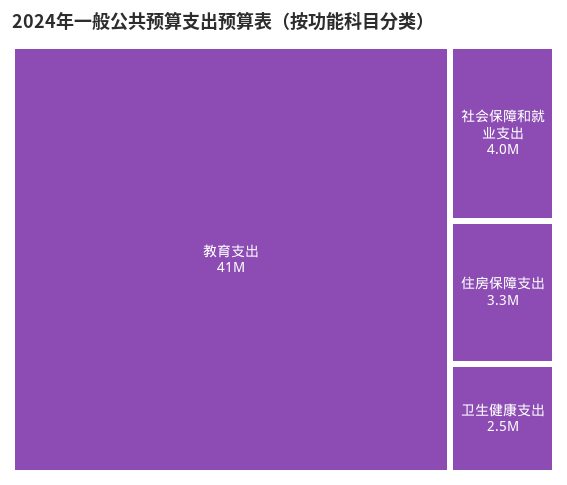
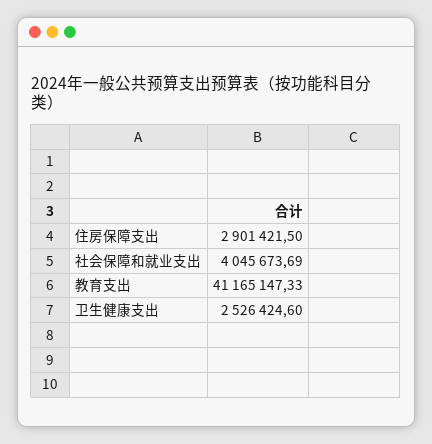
住房保障支出: 3300000 -> 2901421.5

